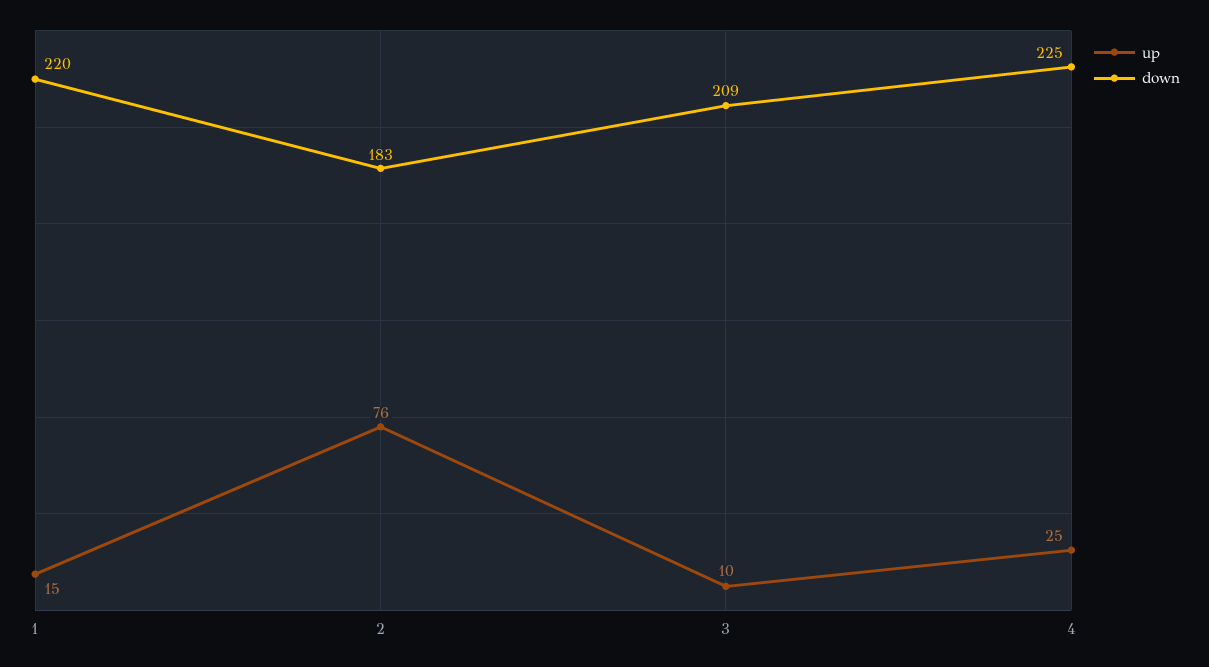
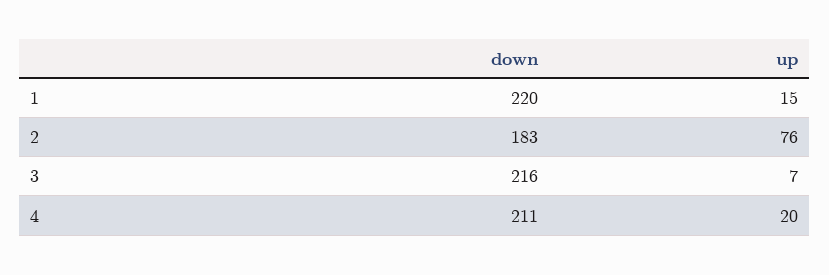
up, 3: 10 -> 7
down, 3: 209 -> 216
up, 4: 25 -> 20
down, 4: 225 -> 211

